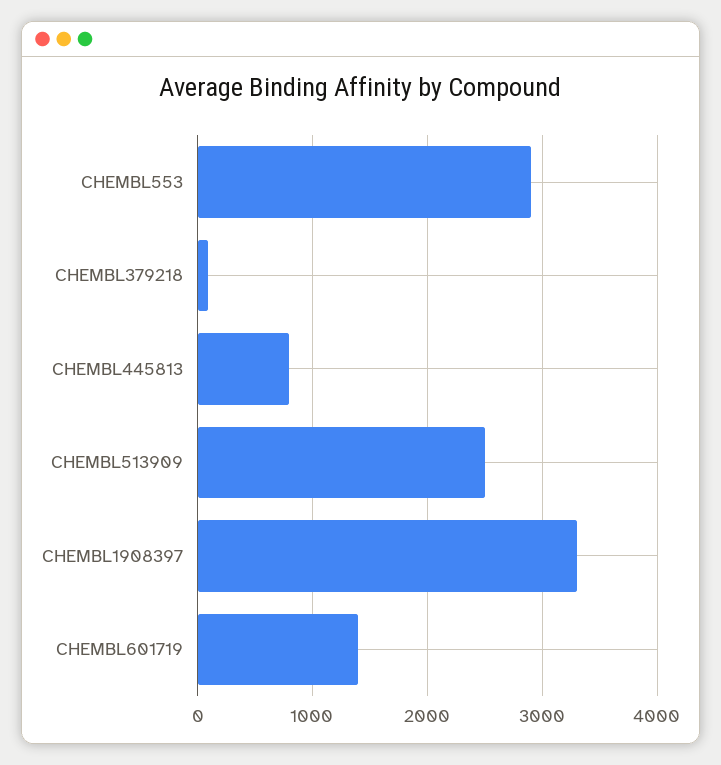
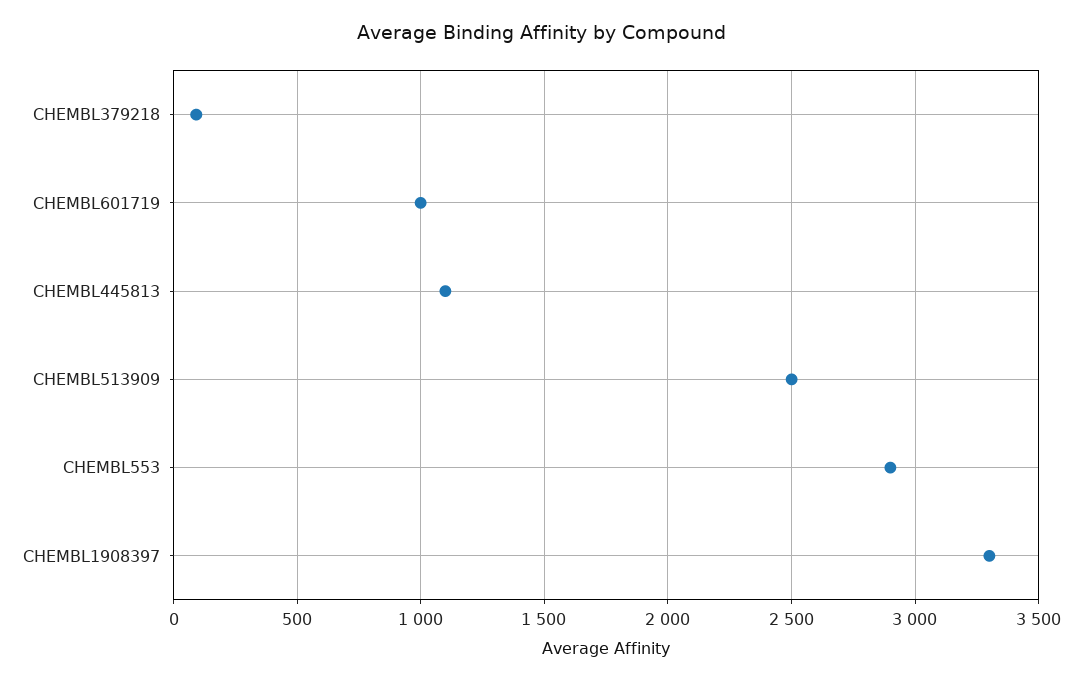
CHEMBL445813: 800 -> 1100
CHEMBL601719: 1400 -> 1000

